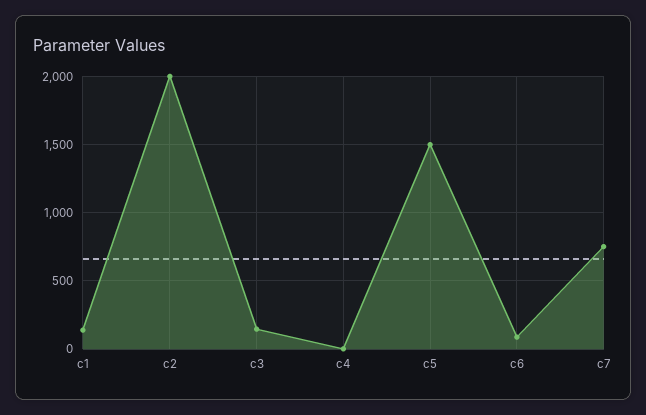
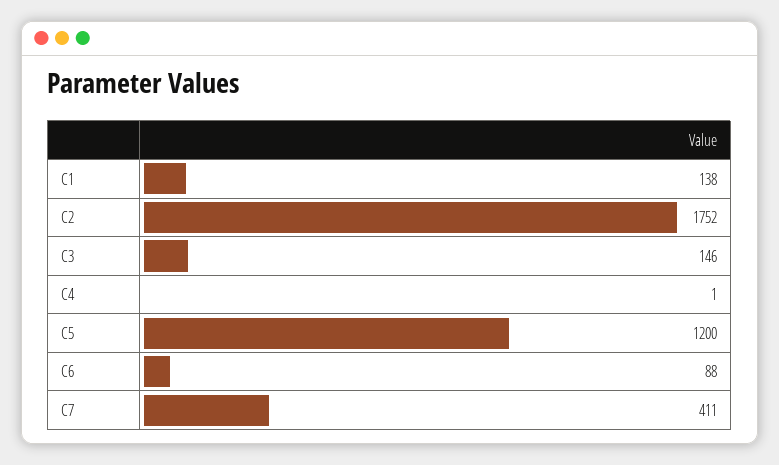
c2: 2000 -> 1752
c5: 1500 -> 1200
c7: 750 -> 411

